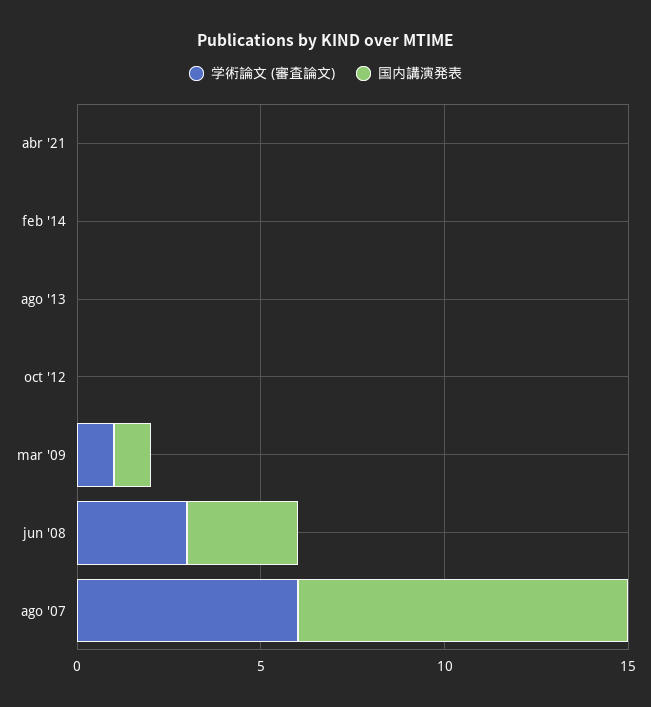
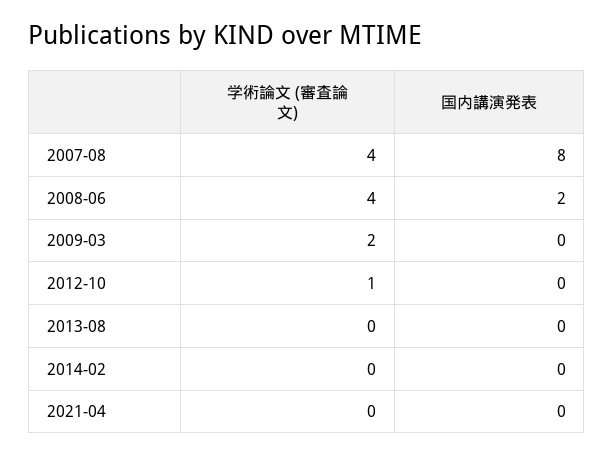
学術論文 (審査論文), oct '12: 0 -> 1
学術論文 (審査論文), mar '09: 1 -> 2
国内講演発表, mar '09: 1 -> 0
学術論文 (審査論文), jun '08: 3 -> 4
国内講演発表, jun '08: 3 -> 2
学術論文 (審査論文), ago '07: 6 -> 4
国内講演発表, ago '07: 9 -> 8

